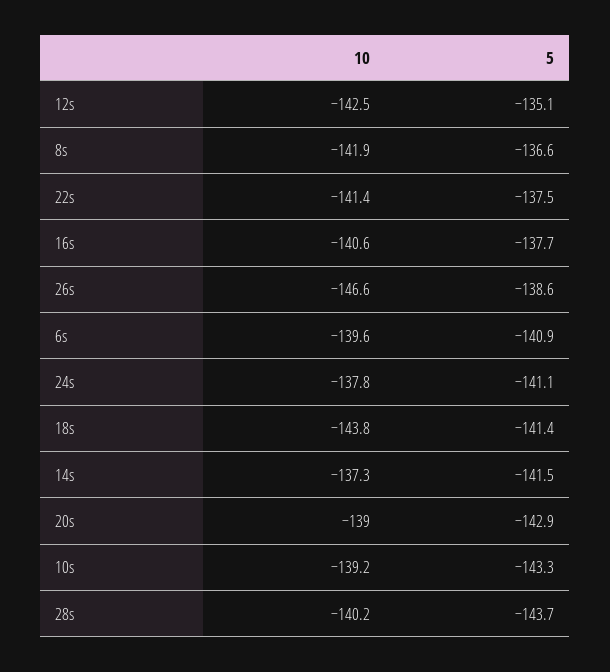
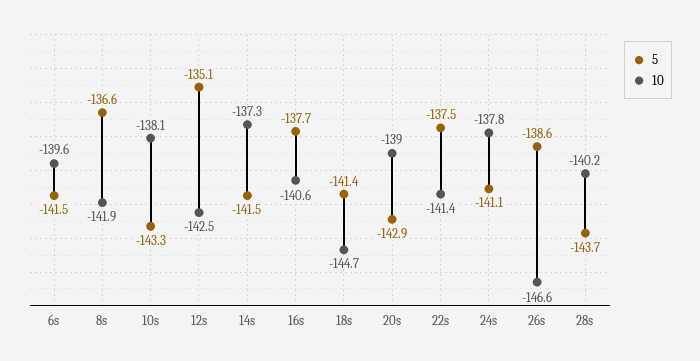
5, 6s: -140.9 -> -141.5
10, 18s: -143.8 -> -144.7
10, 10s: -139.2 -> -138.1

